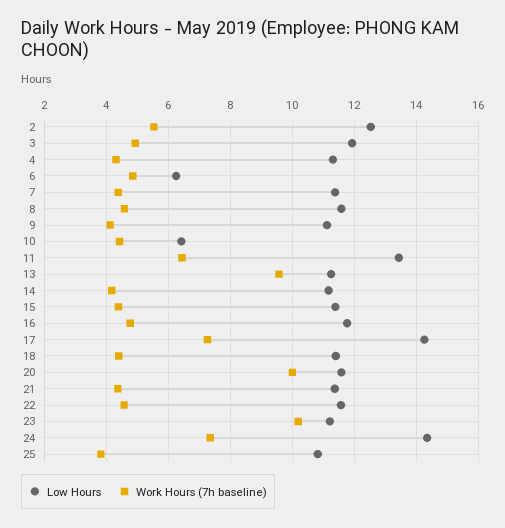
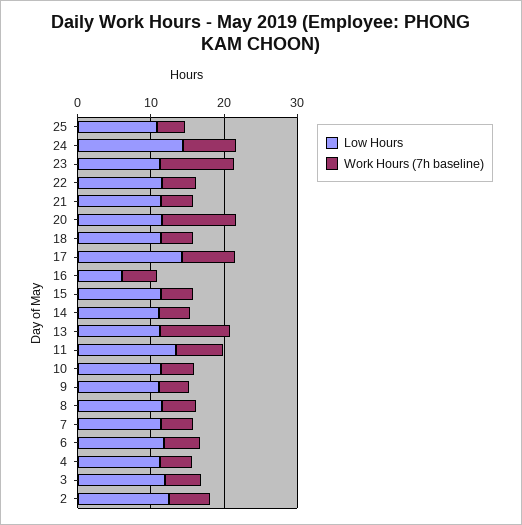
Low Hours, 6: 6.2 -> 12
Low Hours, 10: 6.4 -> 12
Low Hours, 16: 11.8 -> 6

